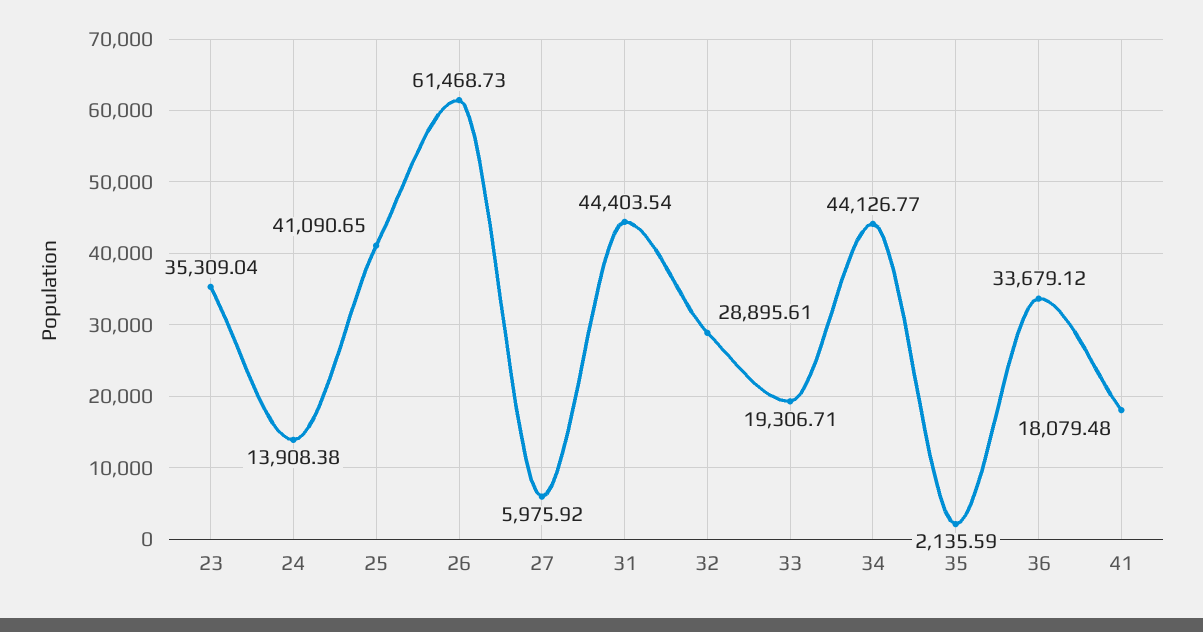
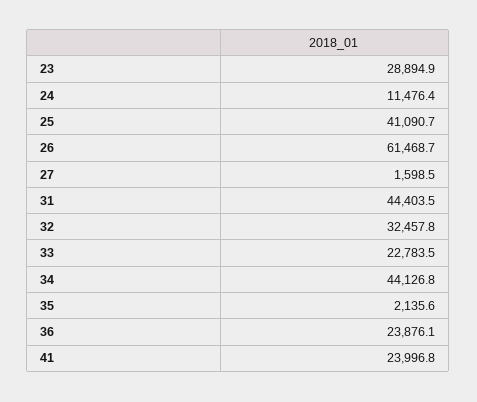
23: 35309.04 -> 28894.9
24: 13908.38 -> 11476.4
27: 5975.92 -> 1598.5
32: 28895.61 -> 32457.8
33: 19306.71 -> 22783.5
36: 33679.12 -> 23876.1
41: 18079.48 -> 23996.8

